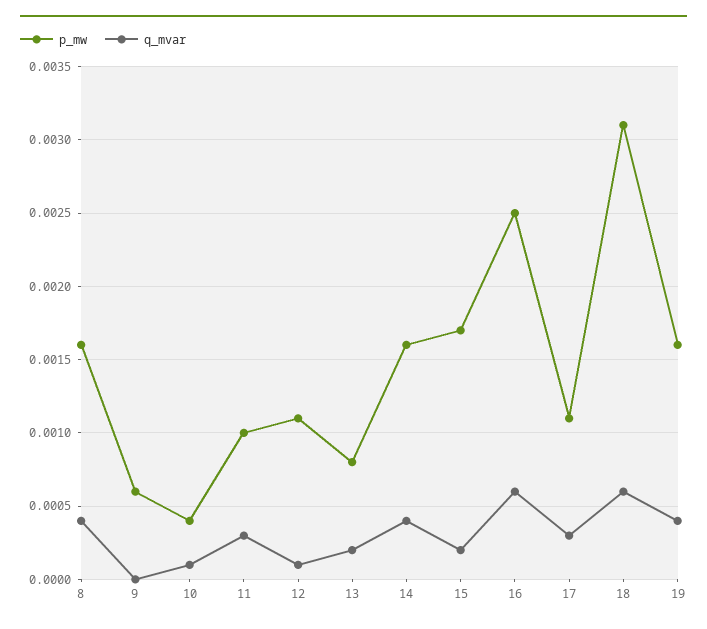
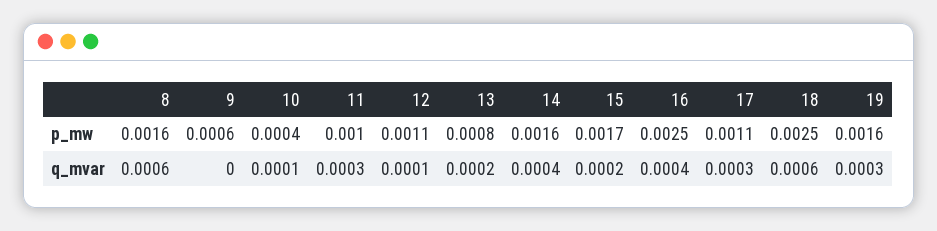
q_mvar, 8: 0.0004 -> 0.0006
q_mvar, 16: 0.0006 -> 0.0004
p_mw, 18: 0.0031 -> 0.0025
q_mvar, 19: 0.0004 -> 0.0003

